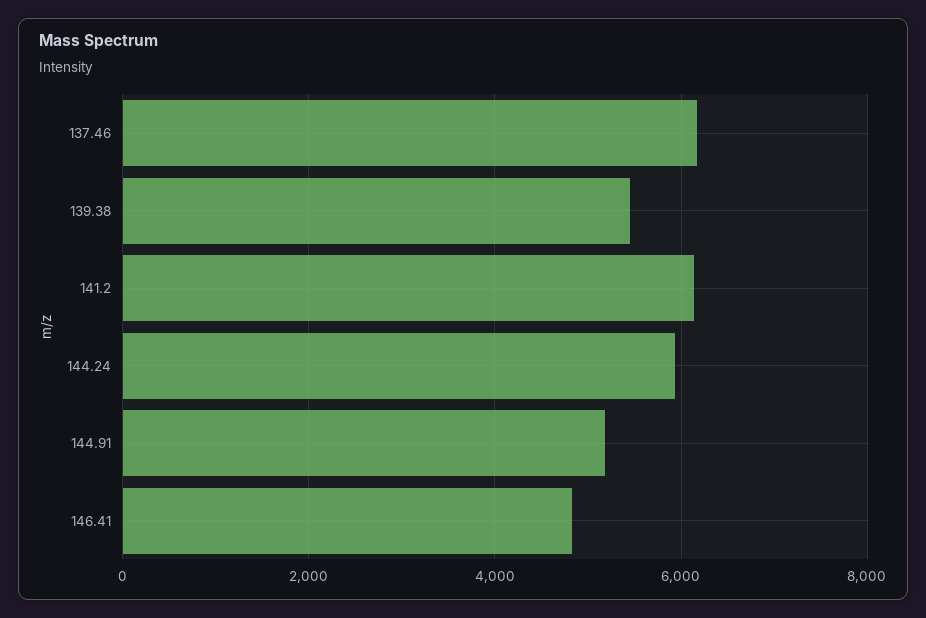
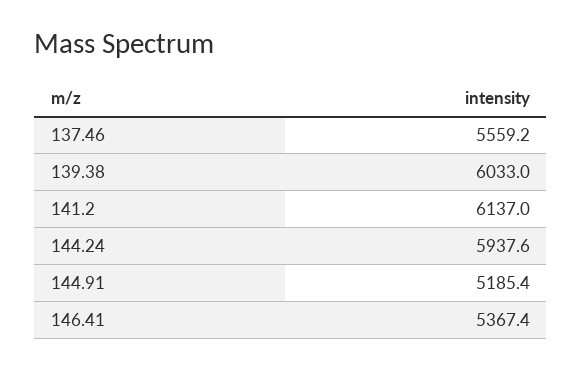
137.46: 6200 -> 5559.2
139.38: 5400 -> 6033
146.41: 4800 -> 5367.4

